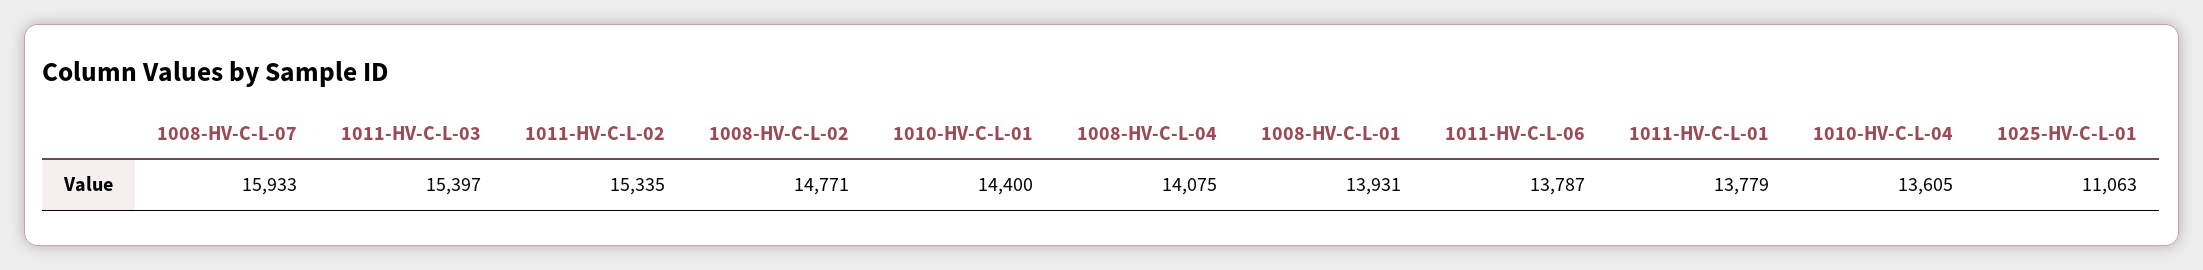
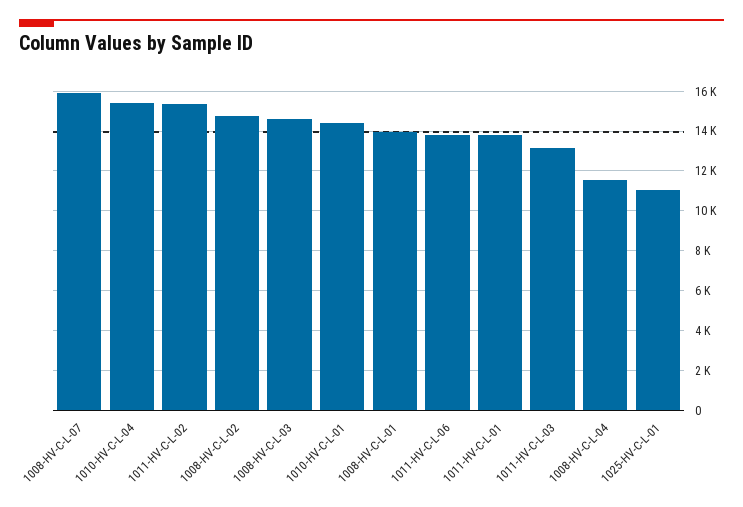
1011-HV-C-L-03: 15397 -> 13000
1008-HV-C-L-04: 14075 -> 11500
1010-HV-C-L-04: 13605 -> 15500
1008-HV-C-L-03: none -> 14500

